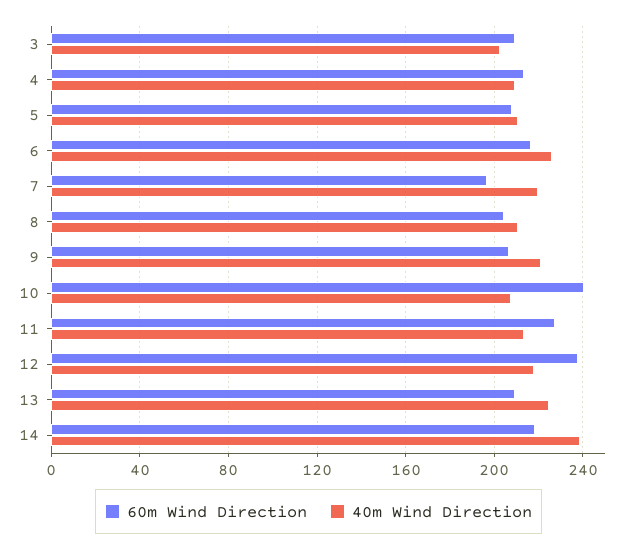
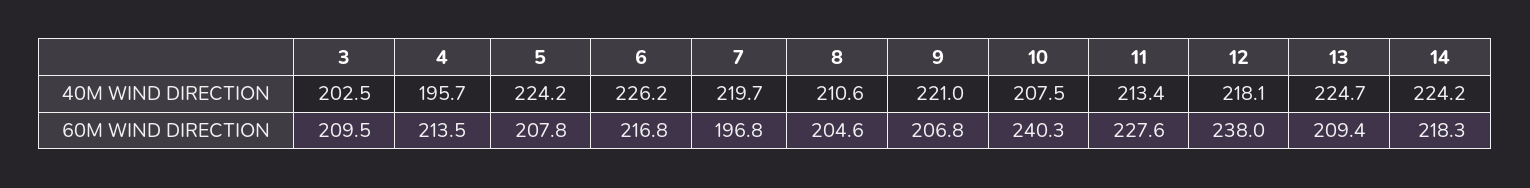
40m Wind Direction, 4: 210 -> 195.7
40m Wind Direction, 5: 210 -> 224.2
40m Wind Direction, 14: 240 -> 224.2

